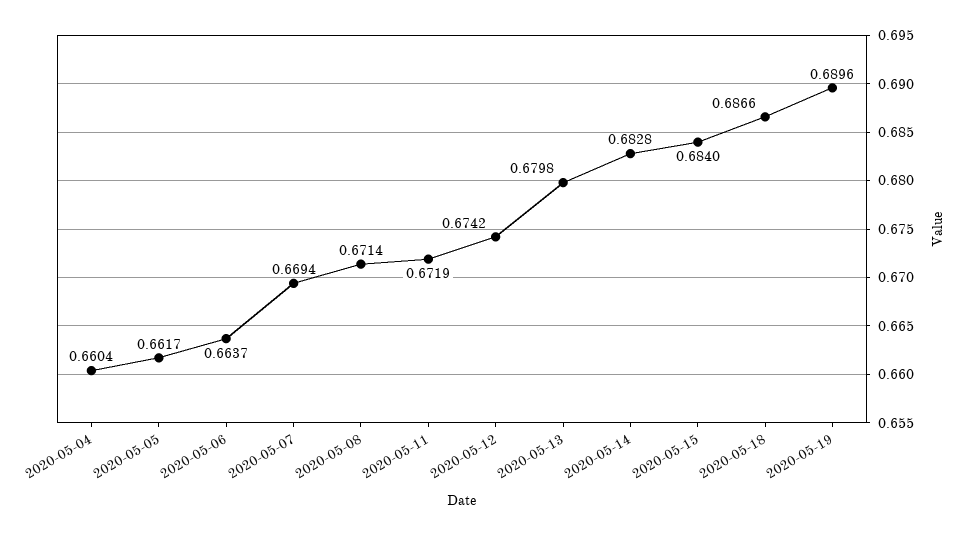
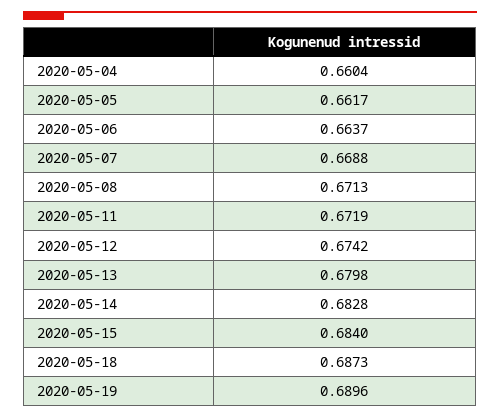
2020-05-07: 0.6694 -> 0.6688
2020-05-08: 0.6714 -> 0.6713
2020-05-18: 0.6866 -> 0.6873

